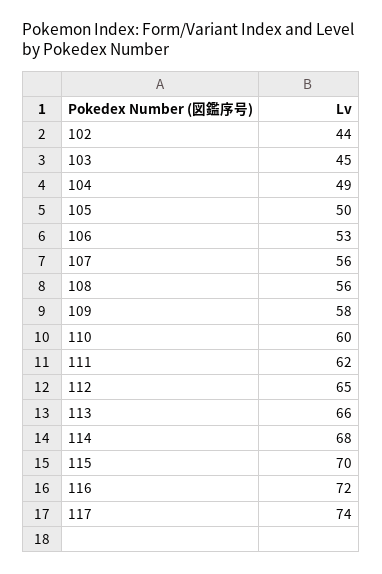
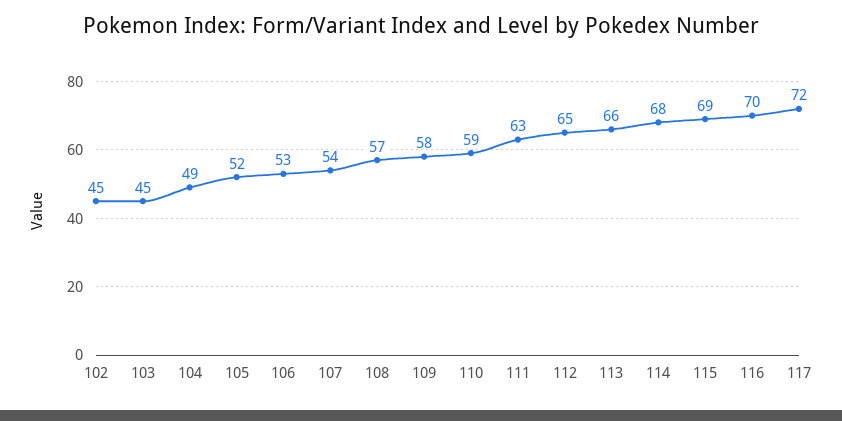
102: 44 -> 45
105: 50 -> 52
107: 56 -> 54
108: 56 -> 57
110: 60 -> 59
111: 62 -> 63
115: 70 -> 69
116: 72 -> 70
117: 74 -> 72

